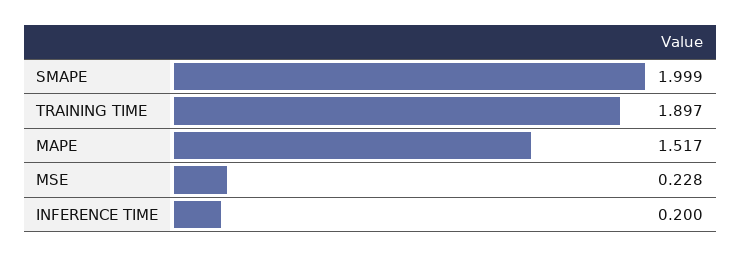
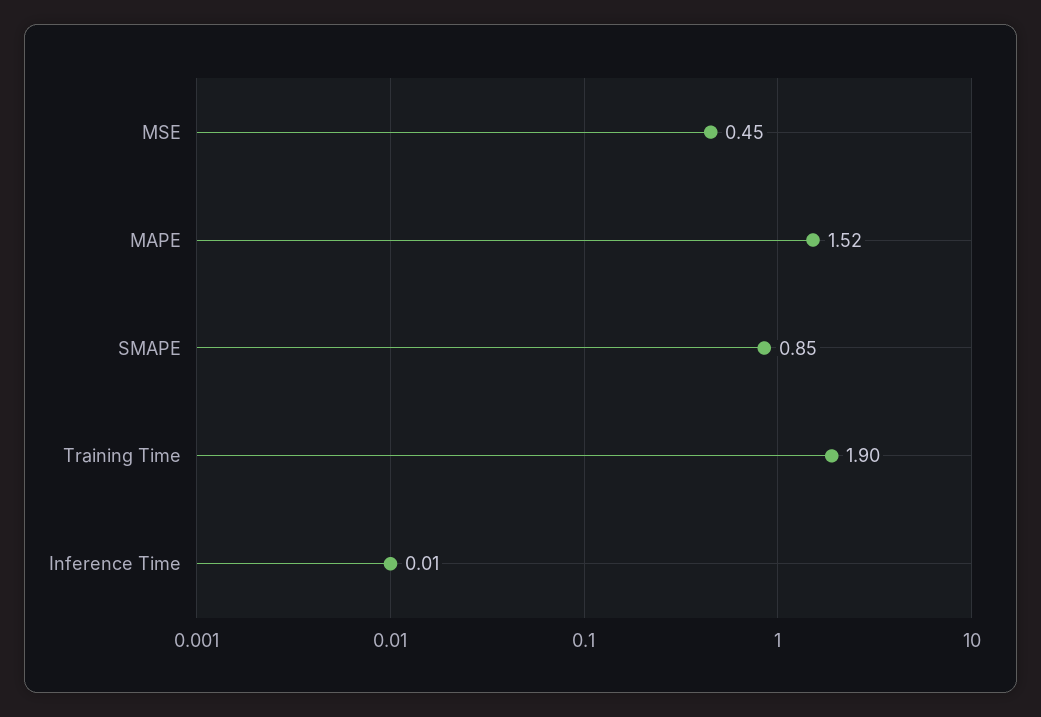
SMAPE: 1.999 -> 0.85
MSE: 0.228 -> 0.45
INFERENCE TIME: 0.2 -> 0.01

